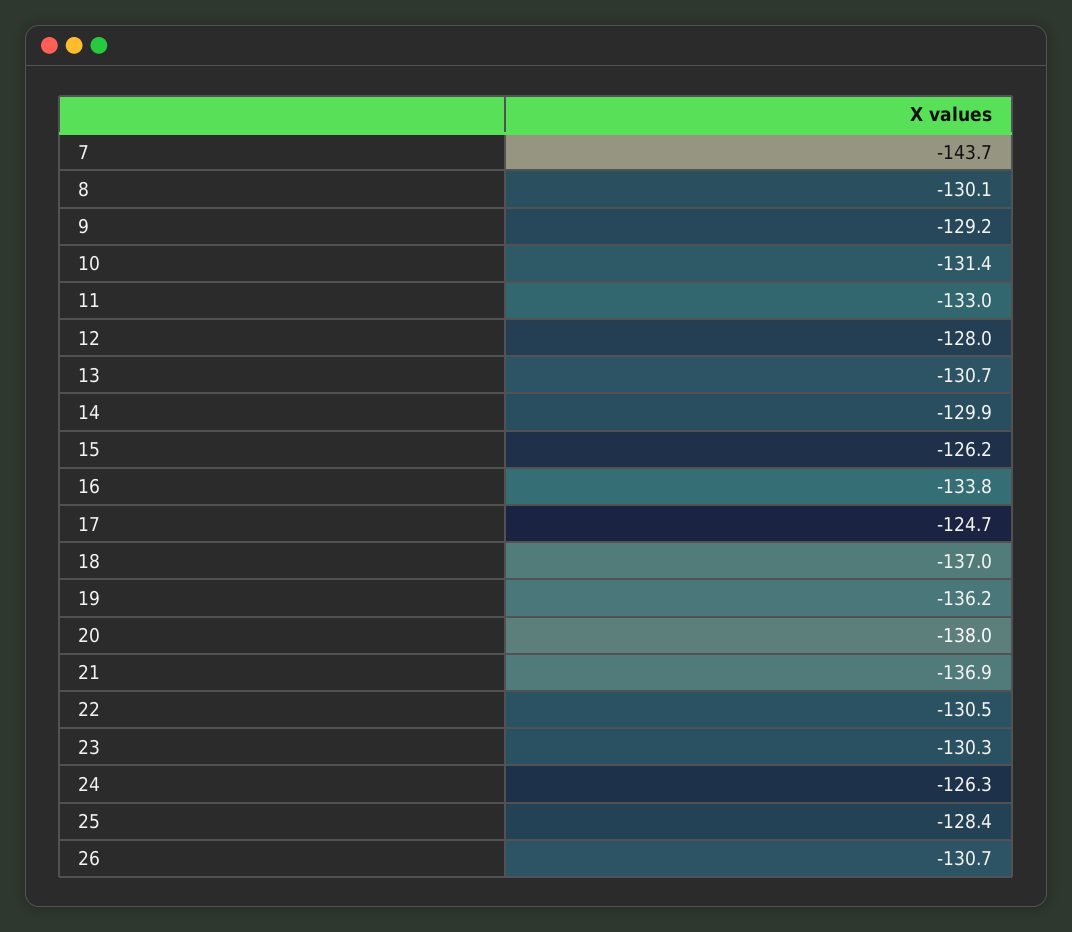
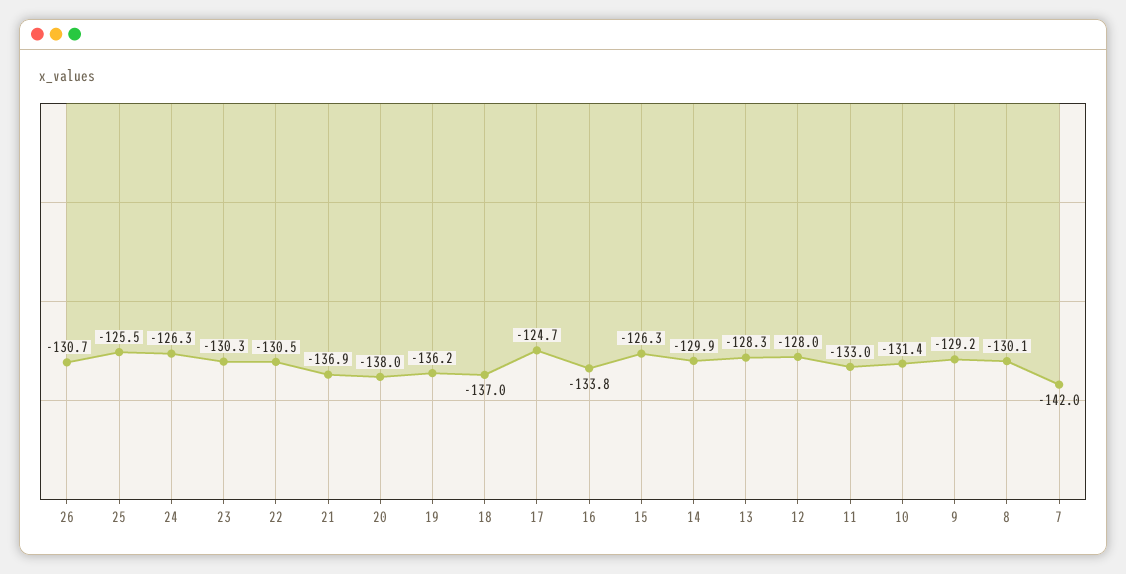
7: -143.7 -> -142
13: -130.7 -> -128.3
15: -126.2 -> -126.3
25: -128.4 -> -125.5

